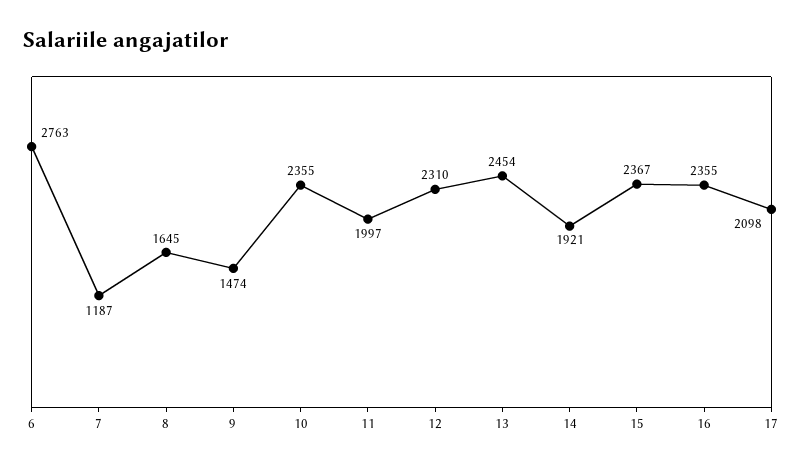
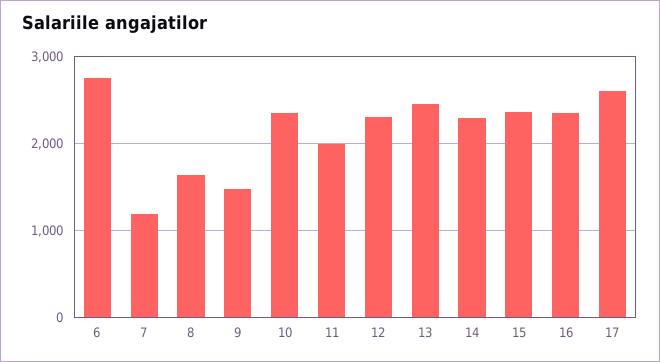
14: 1921 -> 2300
17: 2098 -> 2600

